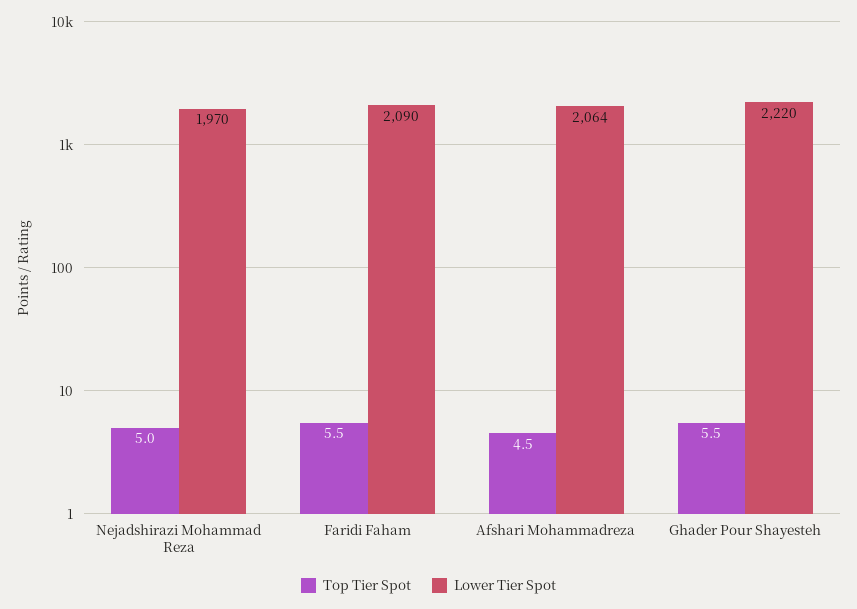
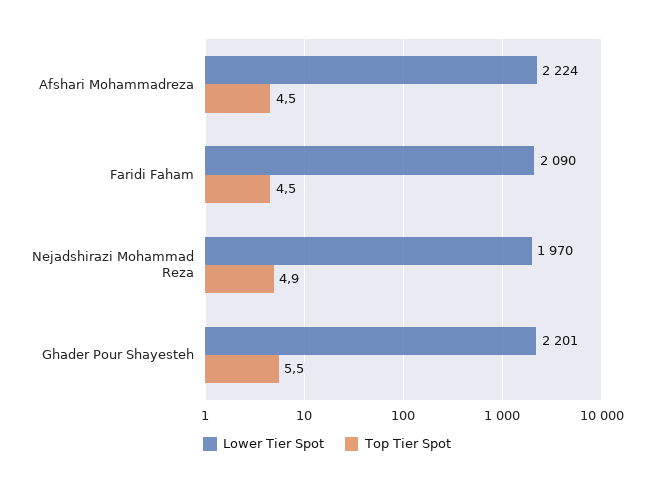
Top Tier Spot, Nejadshirazi Mohammad Reza: 5 -> 4.9
Top Tier Spot, Faridi Faham: 5.5 -> 4.5
Lower Tier Spot, Afshari Mohammadreza: 2064 -> 2224
Lower Tier Spot, Ghader Pour Shayesteh: 2220 -> 2201

